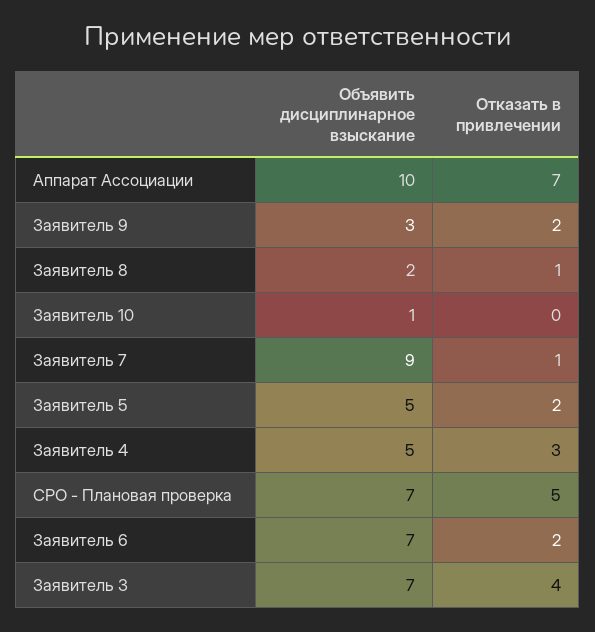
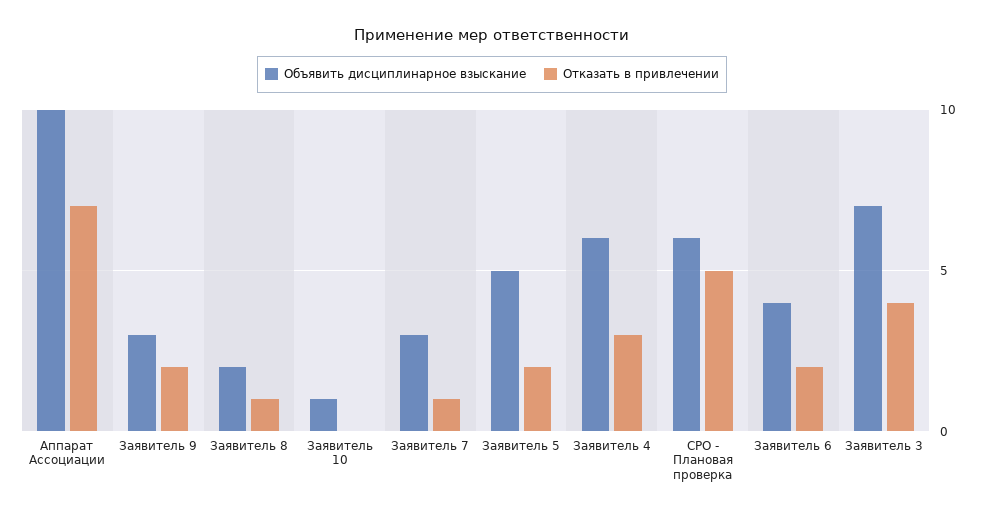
Объявить дисциплинарное взыскание, Заявитель 7: 9 -> 3
Объявить дисциплинарное взыскание, Заявитель 4: 5 -> 6
Объявить дисциплинарное взыскание, СРО - Плановая проверка: 7 -> 6
Объявить дисциплинарное взыскание, Заявитель 6: 7 -> 4

